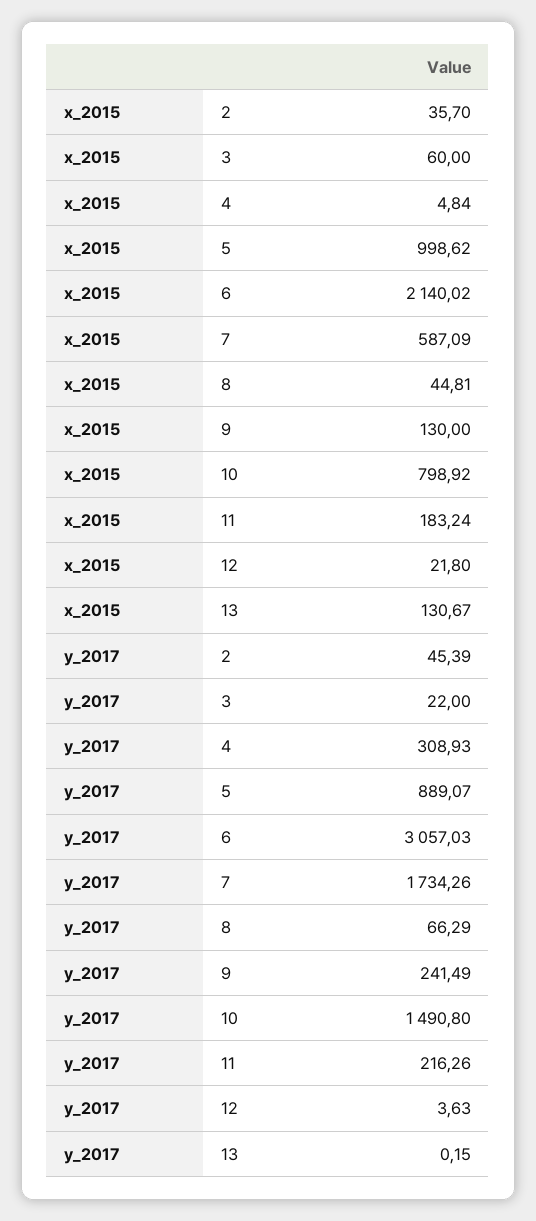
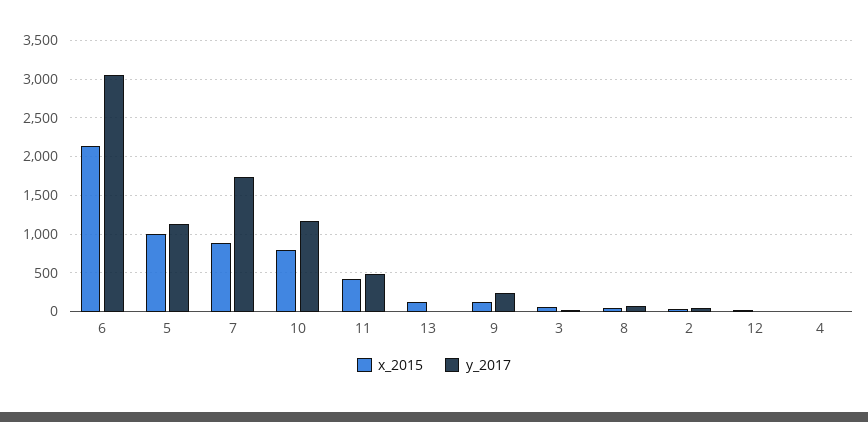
x_2015, 7: 587.09 -> 900
x_2015, 11: 183.24 -> 400
y_2017, 4: 308.93 -> 0
y_2017, 5: 889.07 -> 1100
y_2017, 10: 1490.8 -> 1200
y_2017, 11: 216.26 -> 500

